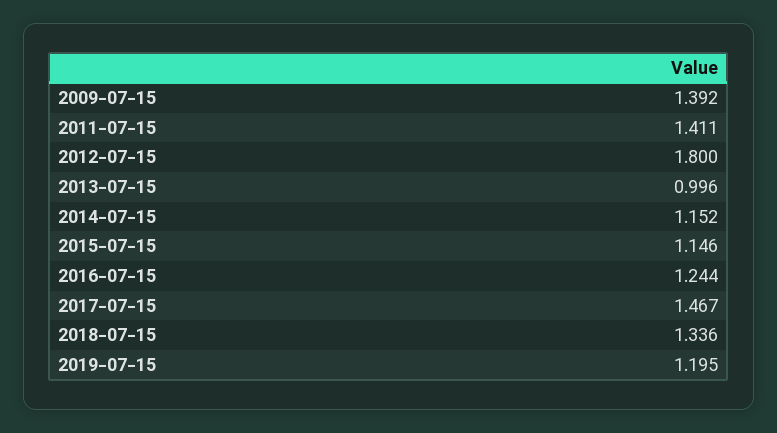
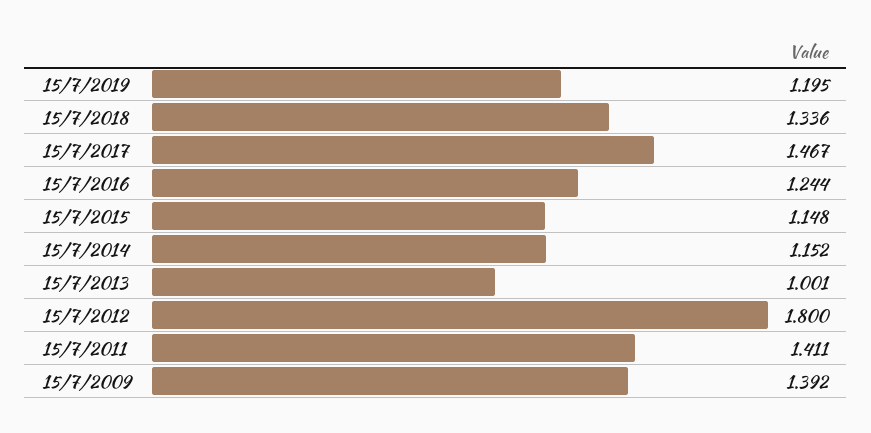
2013-07-15: 0.996 -> 1.001
2015-07-15: 1.146 -> 1.148

